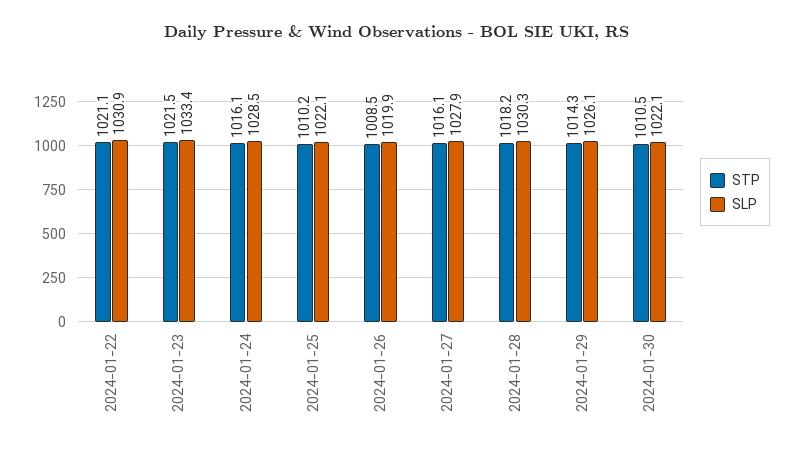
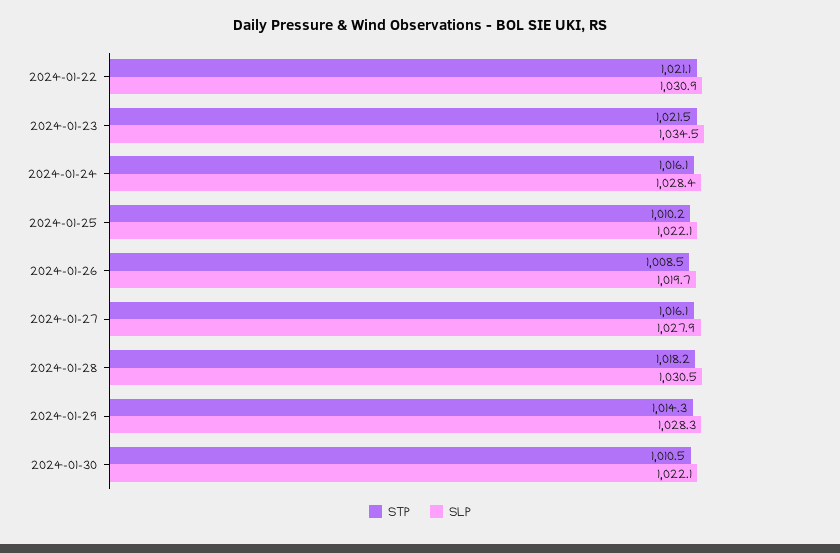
SLP, 2024-01-23: 1033.4 -> 1034.5
SLP, 2024-01-24: 1028.5 -> 1028.4
SLP, 2024-01-26: 1019.9 -> 1019.7
SLP, 2024-01-28: 1030.3 -> 1030.5
SLP, 2024-01-29: 1026.1 -> 1028.3

